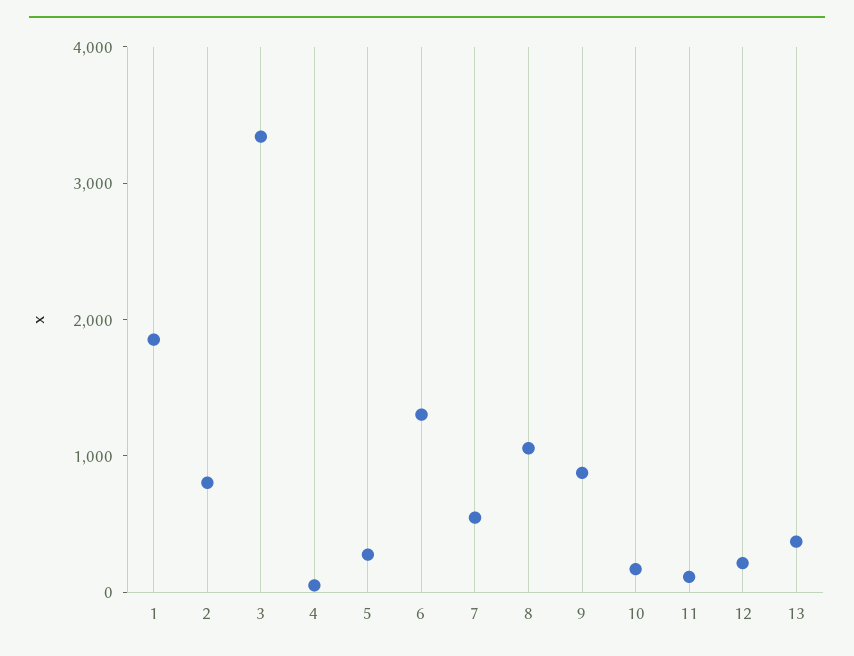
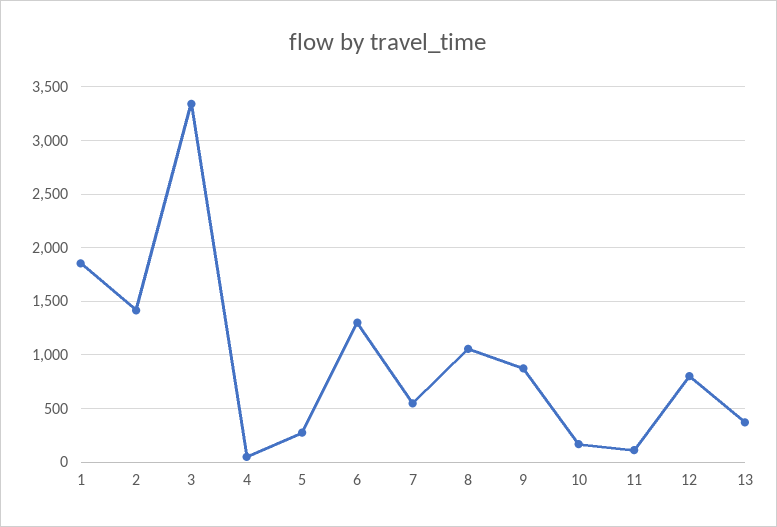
2: 800 -> 1400
12: 200 -> 800

